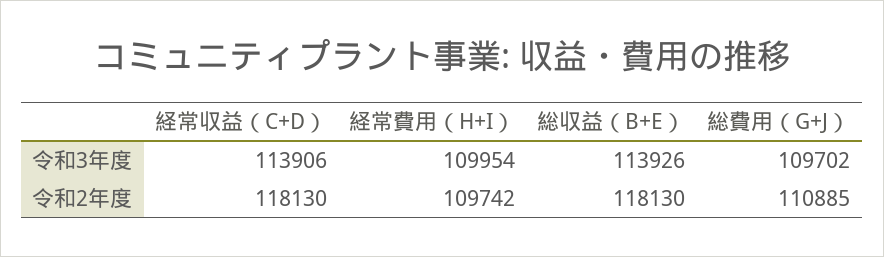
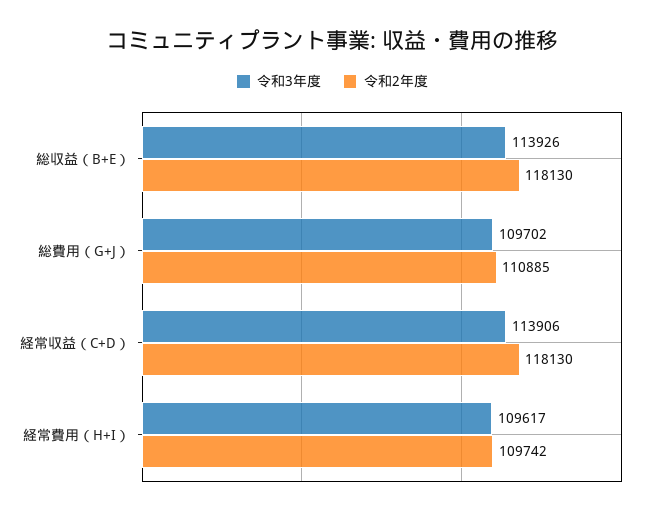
令和3年度, 経常費用（H+I）: 109954 -> 109617

